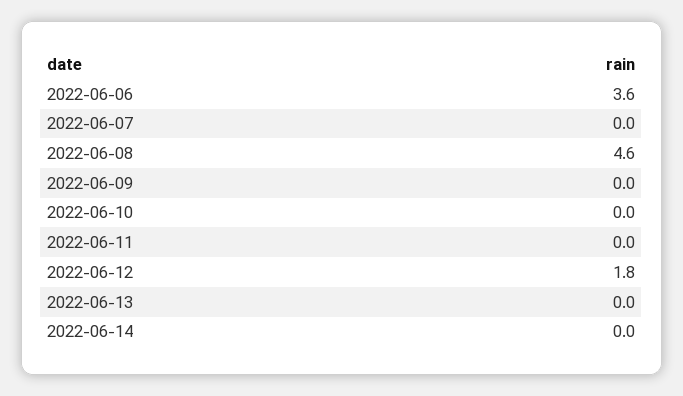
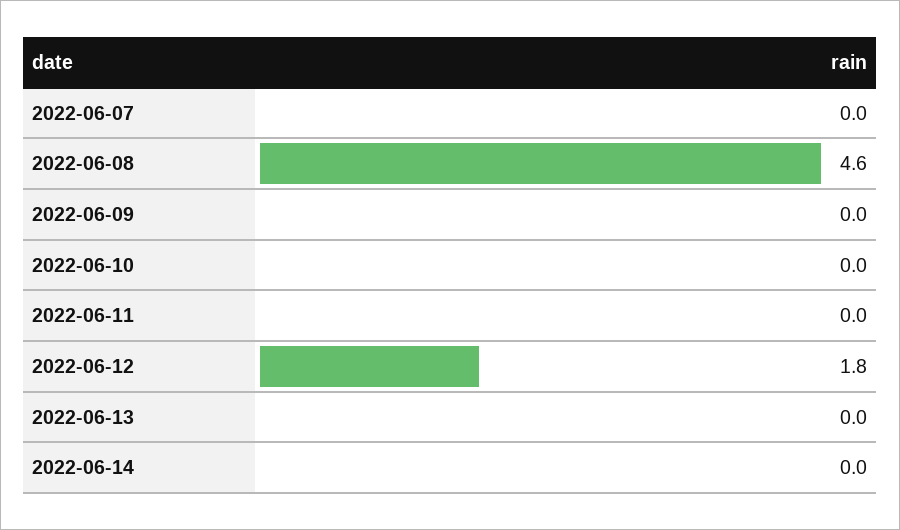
2022-06-06: 3.6 -> none

